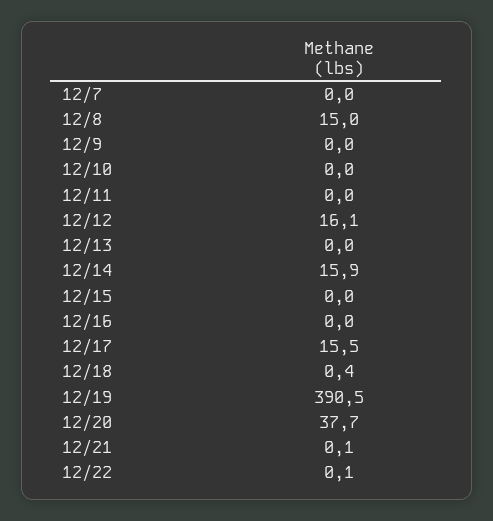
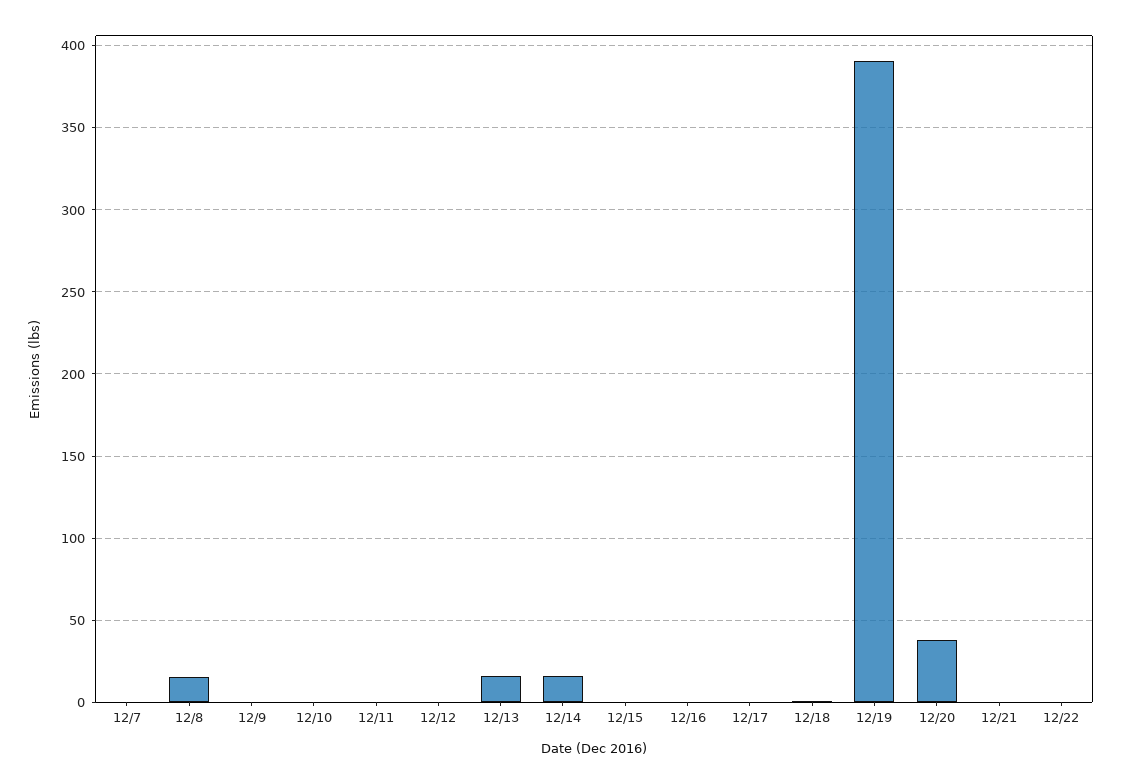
12/12: 16.1 -> 0
12/13: 0 -> 15
12/17: 15.5 -> 0

